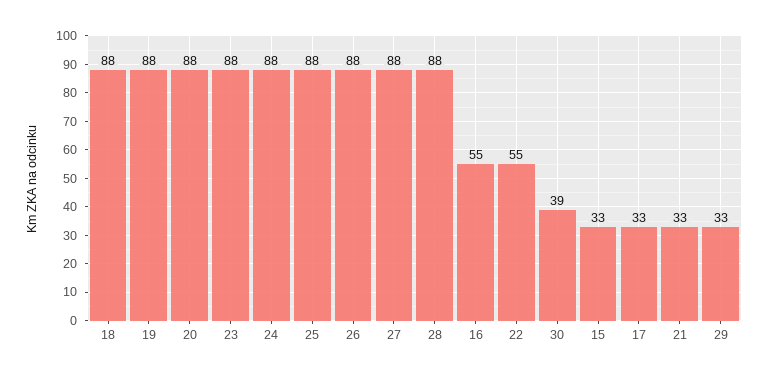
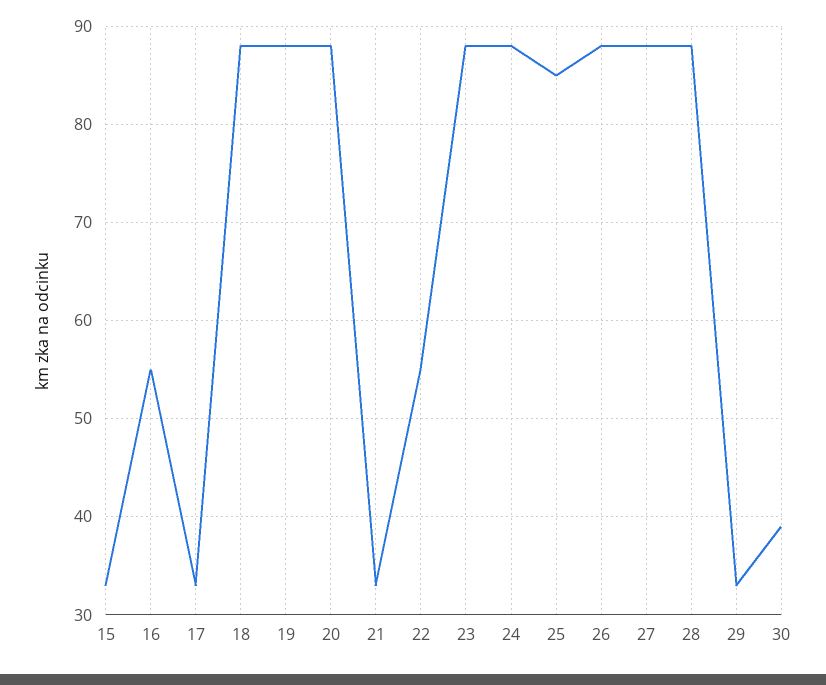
25: 88 -> 85

